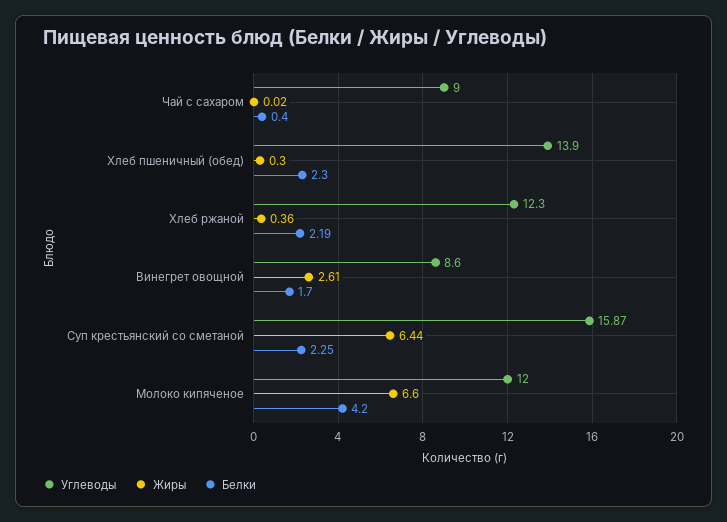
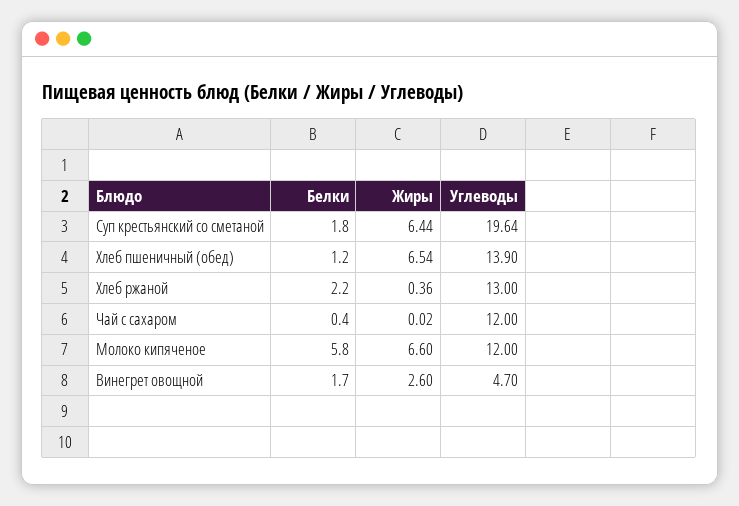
Углеводы, Чай с сахаром: 9 -> 12
Жиры, Хлеб пшеничный (обед): 0.3 -> 6.54
Белки, Хлеб пшеничный (обед): 2.3 -> 1.2
Углеводы, Хлеб ржаной: 12.3 -> 13
Белки, Хлеб ржаной: 2.19 -> 2.2
Углеводы, Винегрет овощной: 8.6 -> 4.7
Жиры, Винегрет овощной: 2.61 -> 2.6
Углеводы, Суп крестьянский со сметаной: 15.87 -> 19.64
Белки, Суп крестьянский со сметаной: 2.25 -> 1.8
Белки, Молоко кипяченое: 4.2 -> 5.8

